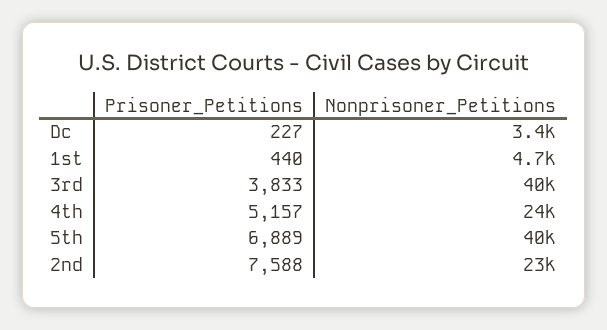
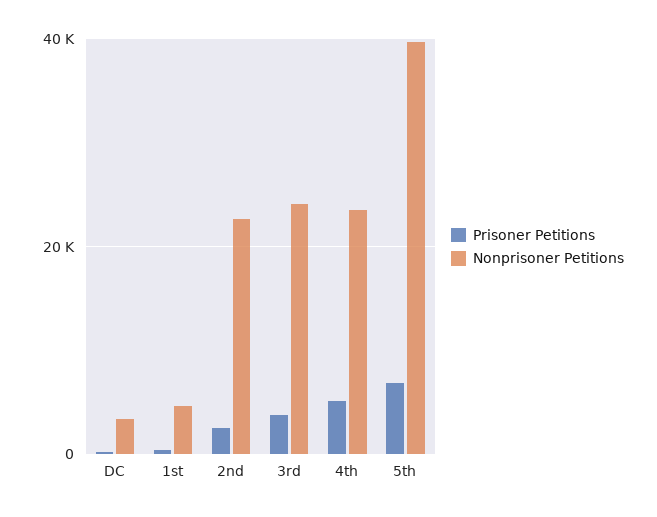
Nonprisoner_Petitions, 3rd: 40000 -> 24000
Prisoner_Petitions, 2nd: 7588 -> 2000

